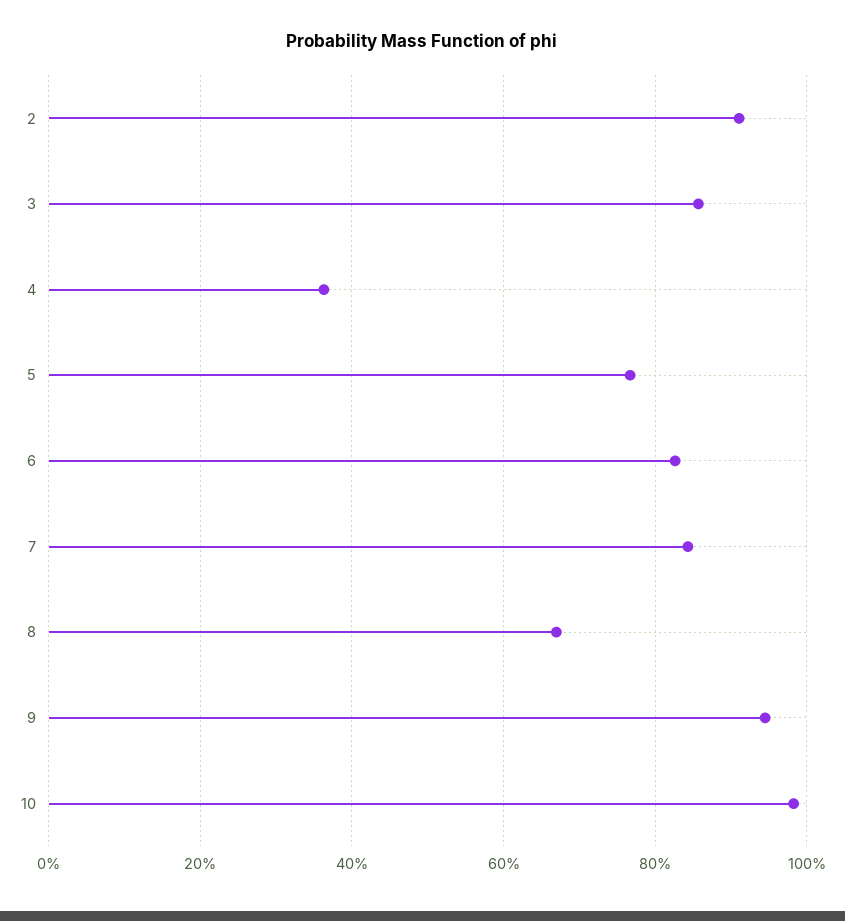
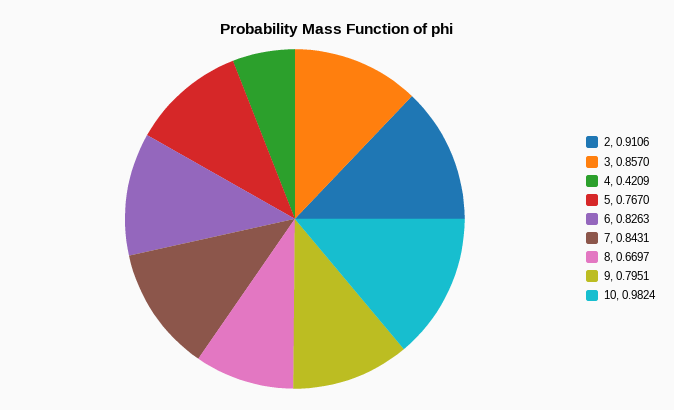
4: 0.36 -> 0.4209
9: 0.94 -> 0.7951

